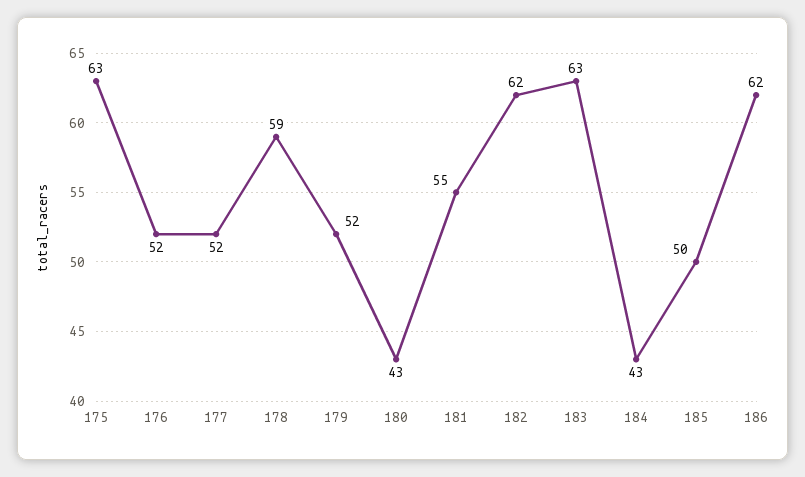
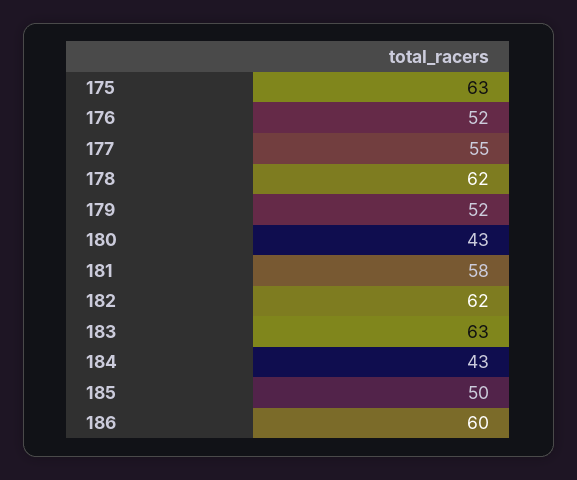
177: 52 -> 55
178: 59 -> 62
181: 55 -> 58
186: 62 -> 60

